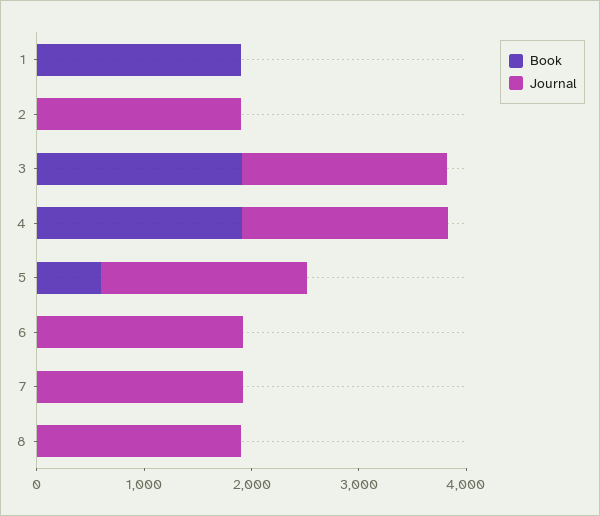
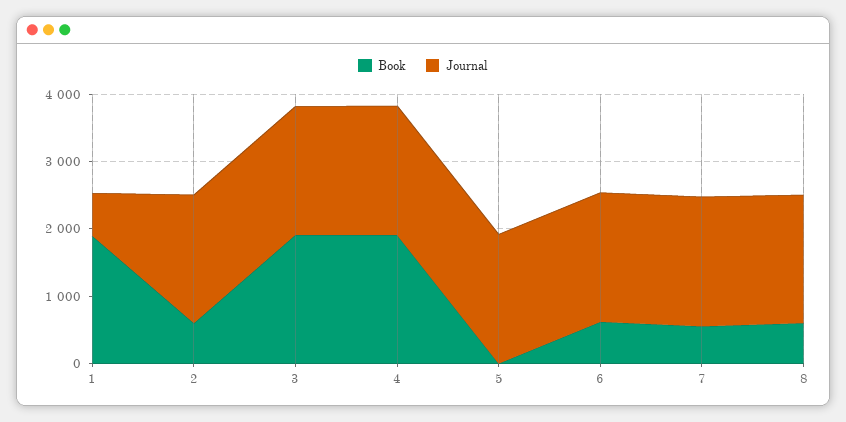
Journal, 1: 0 -> 600
Book, 2: 0 -> 600
Book, 5: 600 -> 0
Book, 6: 0 -> 600
Book, 7: 0 -> 600
Book, 8: 0 -> 600

